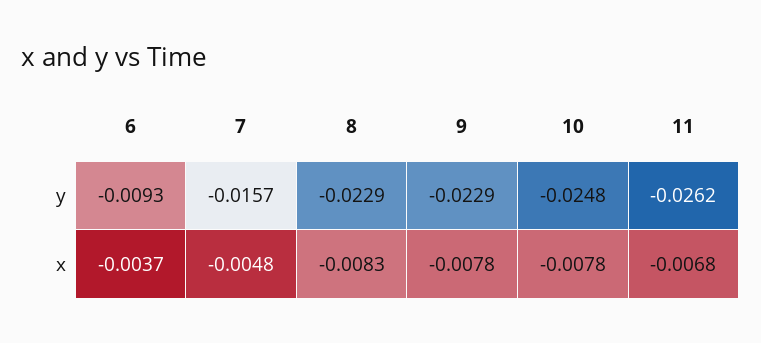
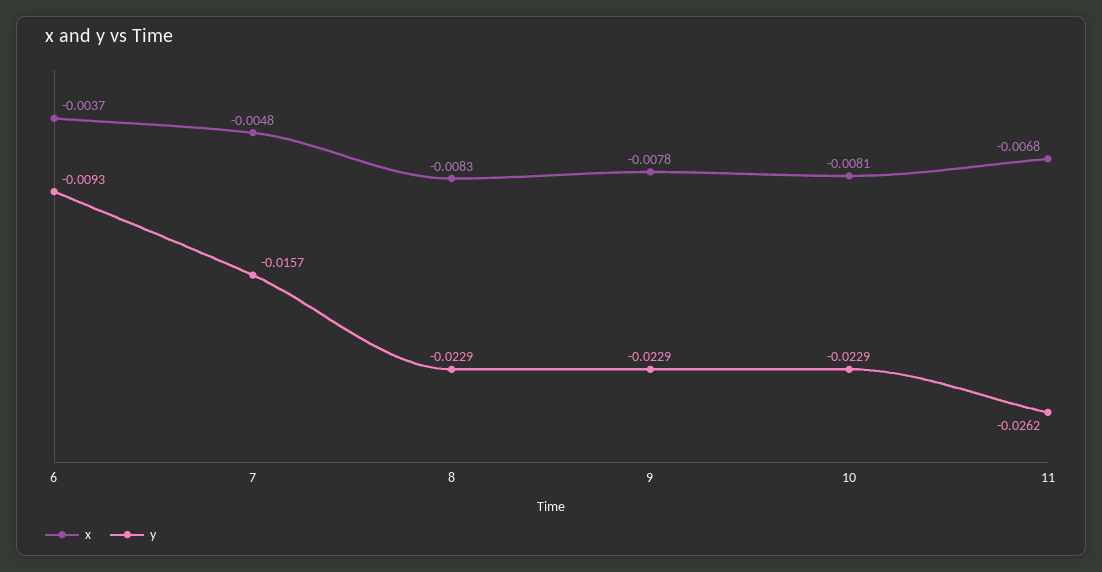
y, 10: -0.0248 -> -0.0229
x, 10: -0.0078 -> -0.0081

